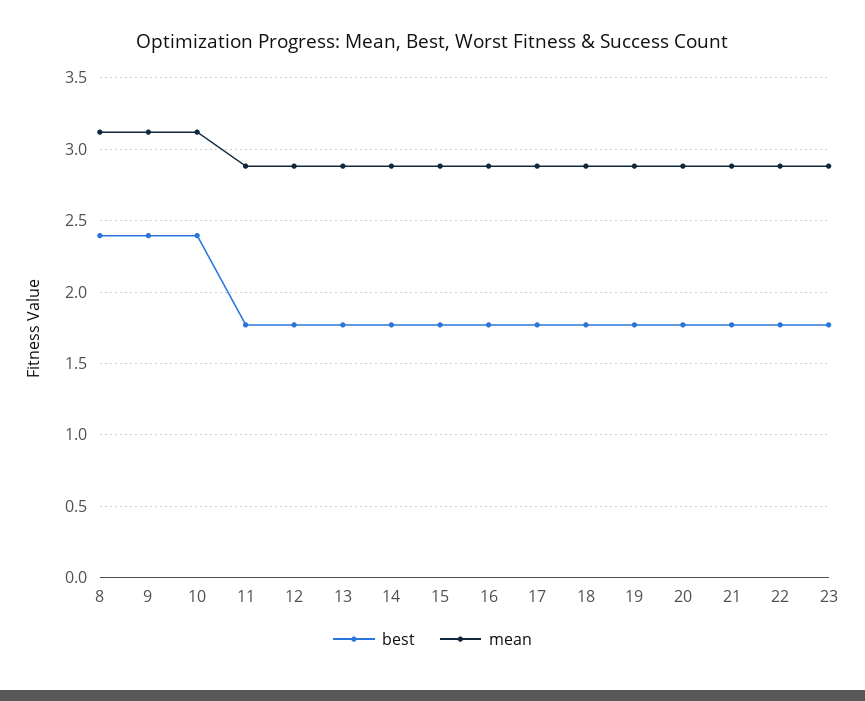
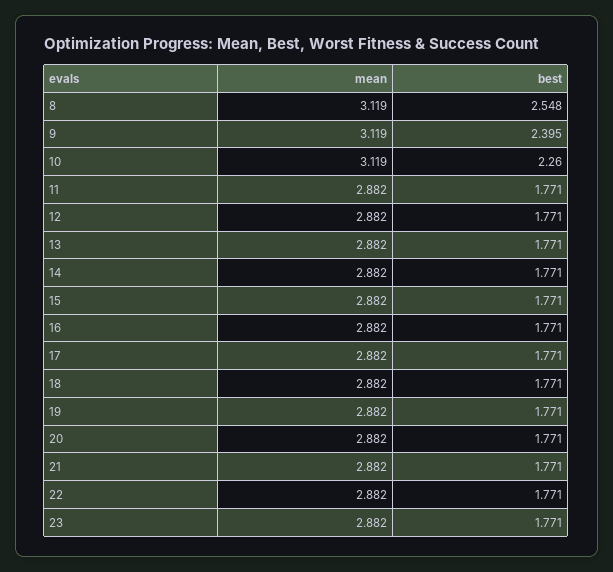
best, 8: 2.4 -> 2.548
best, 10: 2.4 -> 2.26

